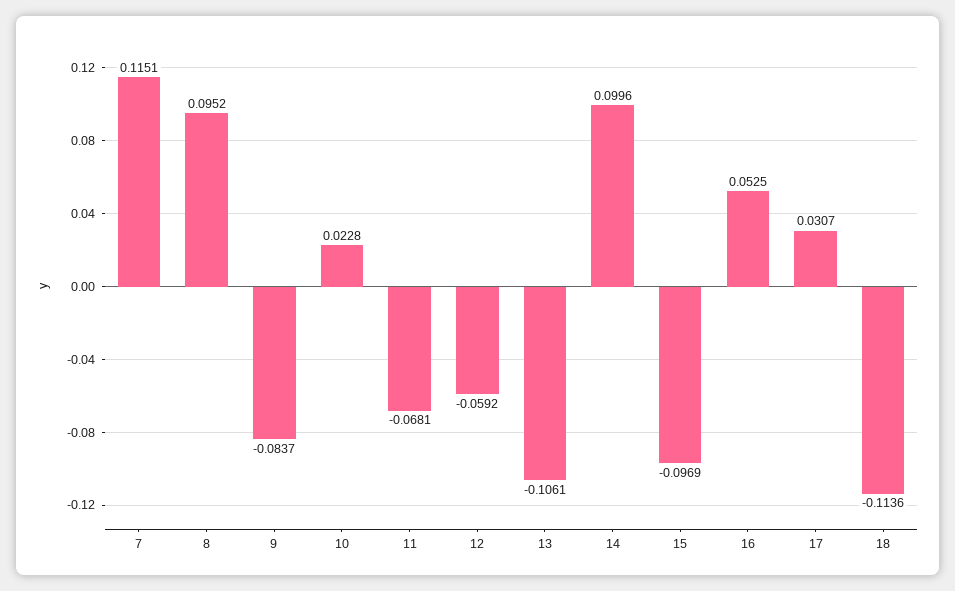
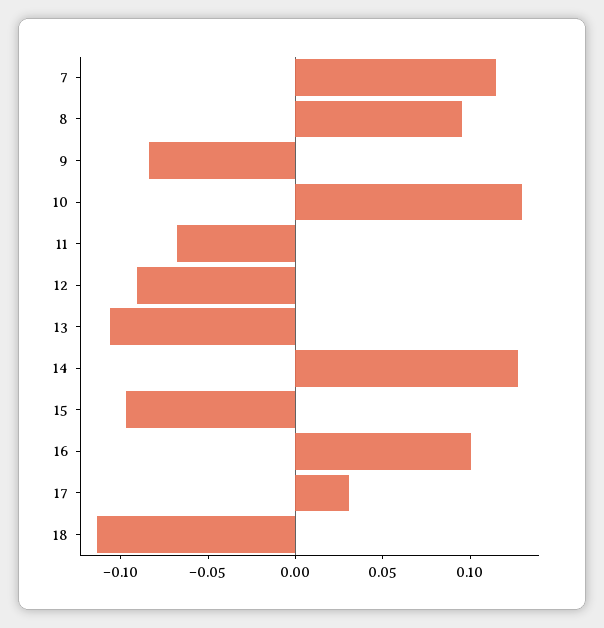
10: 0.0228 -> 0.13
12: -0.0592 -> -0.09
14: 0.0996 -> 0.13
16: 0.0525 -> 0.1

